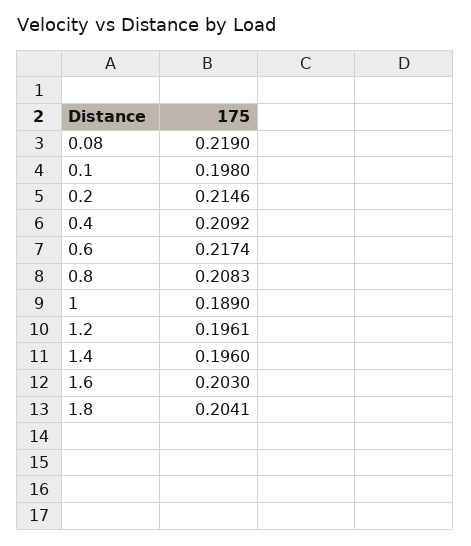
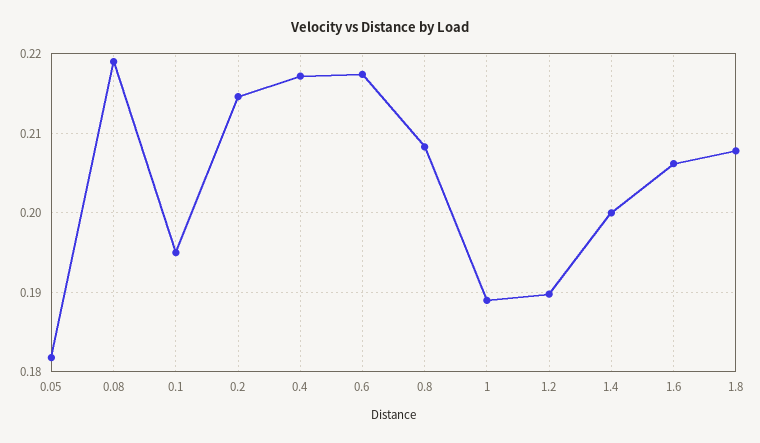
0.1: 0.198 -> 0.195
0.4: 0.2092 -> 0.217
1.2: 0.1961 -> 0.19
1.4: 0.196 -> 0.2
1.6: 0.203 -> 0.206
1.8: 0.2041 -> 0.208
0.05: none -> 0.182

